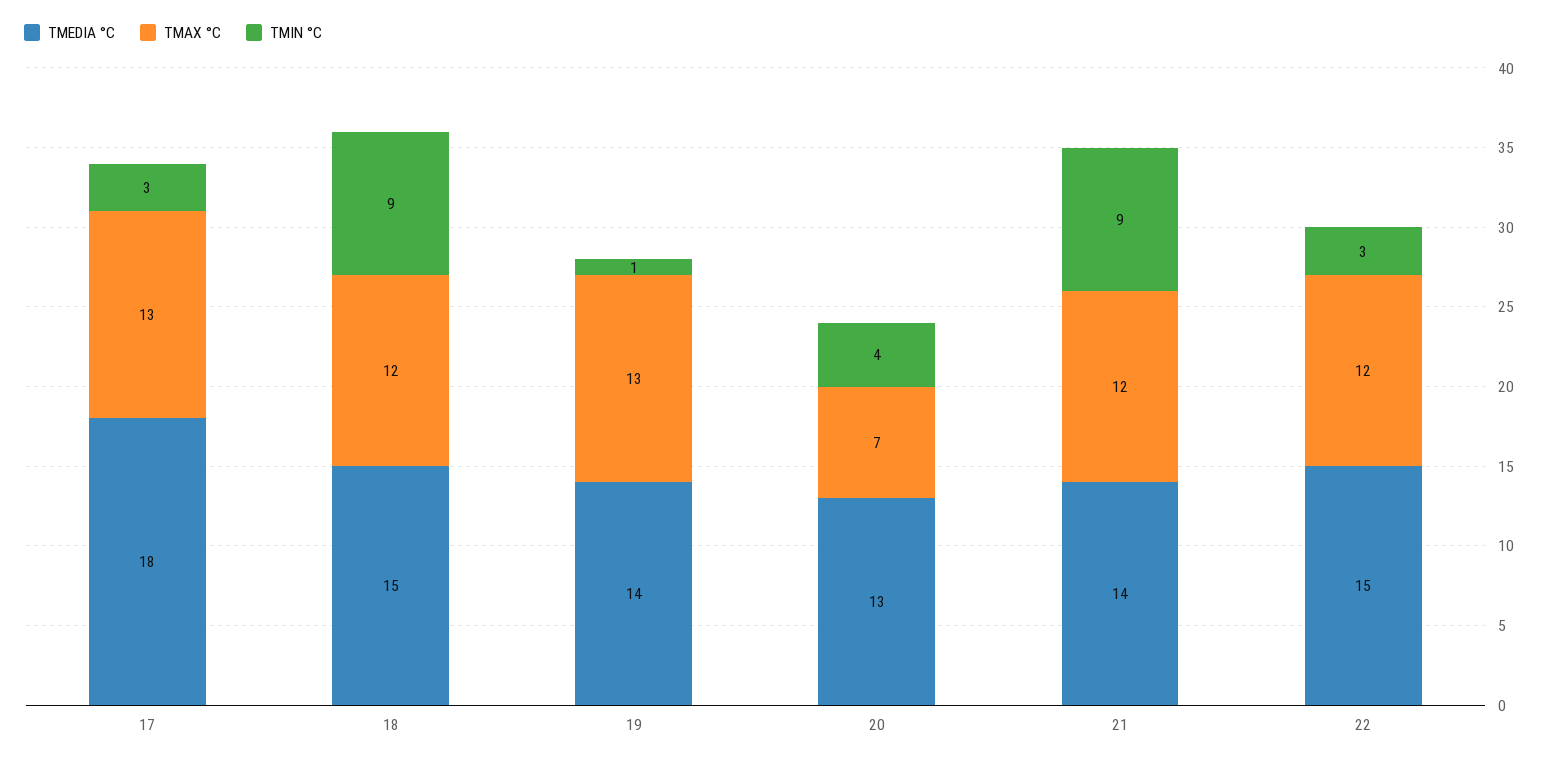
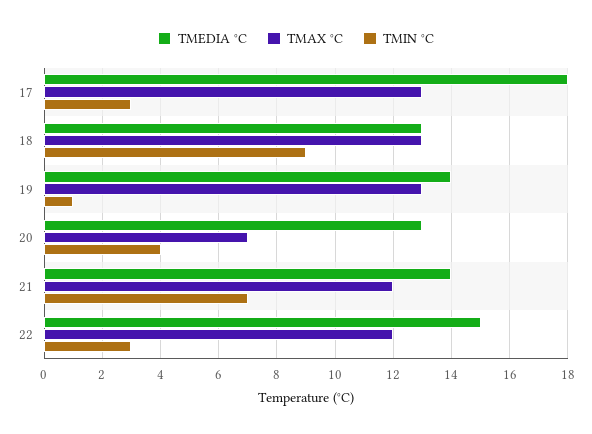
TMEDIA °C, 18: 15 -> 13
TMAX °C, 18: 12 -> 13
TMIN °C, 21: 9 -> 7

